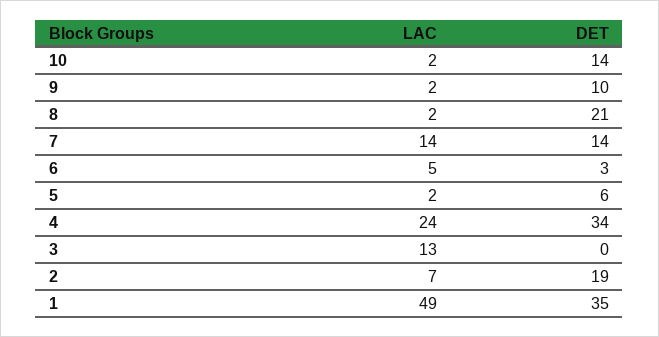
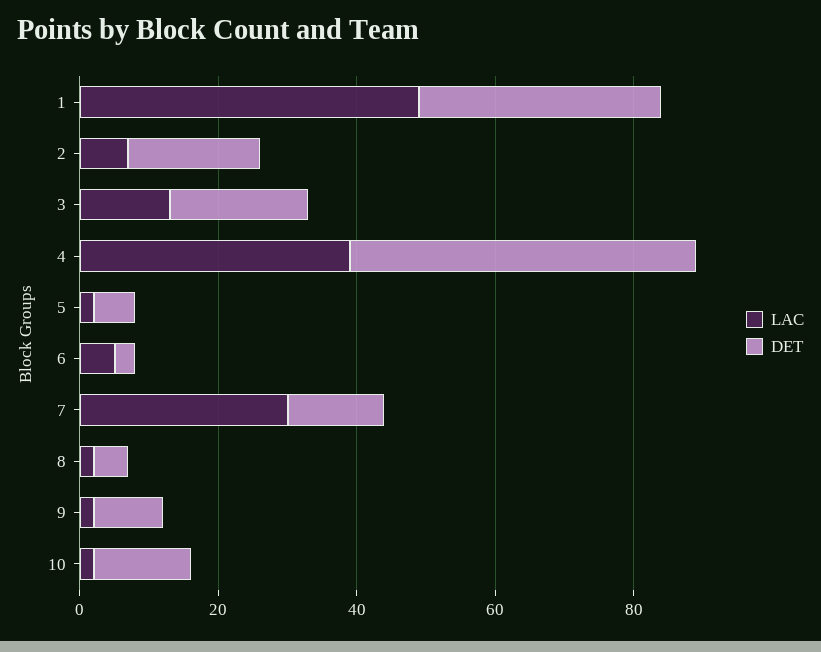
DET, 8: 21 -> 5
LAC, 7: 14 -> 30
LAC, 4: 24 -> 40
DET, 4: 34 -> 50
DET, 3: 0 -> 20

